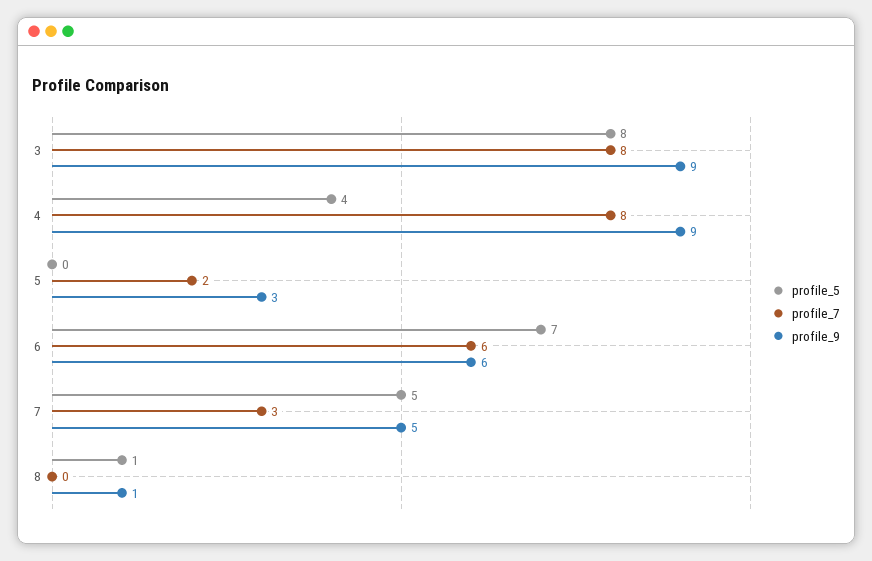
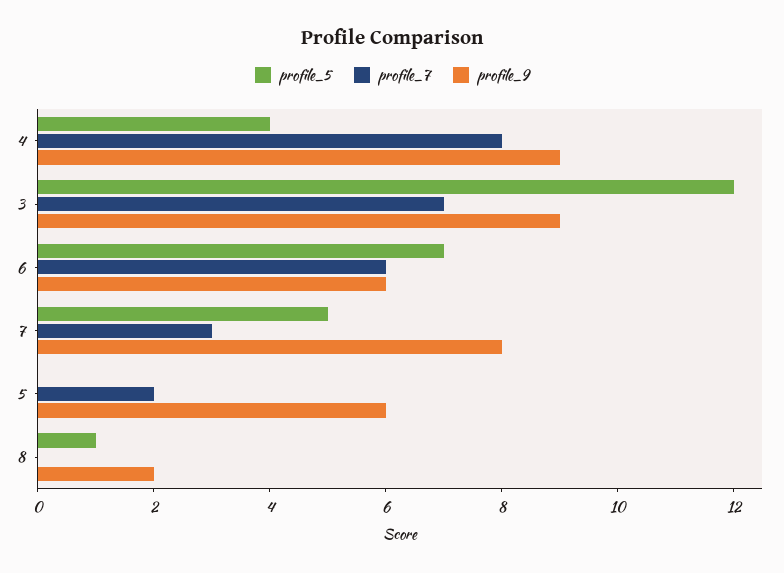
profile_5, 3: 8 -> 12
profile_7, 3: 8 -> 7
profile_9, 5: 3 -> 6
profile_9, 7: 5 -> 8
profile_9, 8: 1 -> 2

